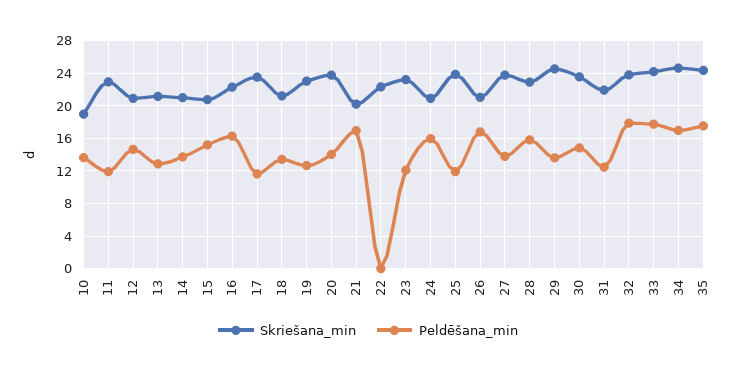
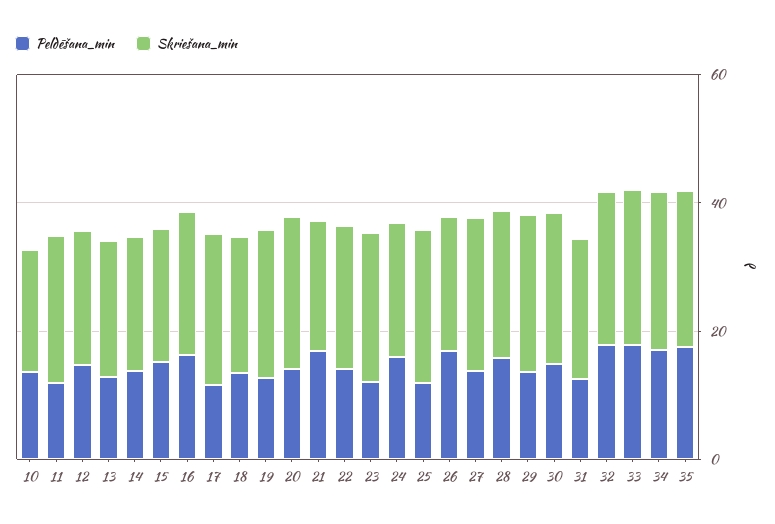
Peldēšana_min, 22: 0 -> 15

